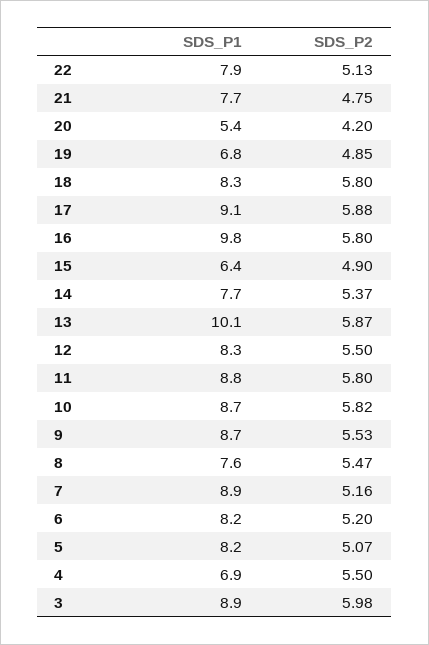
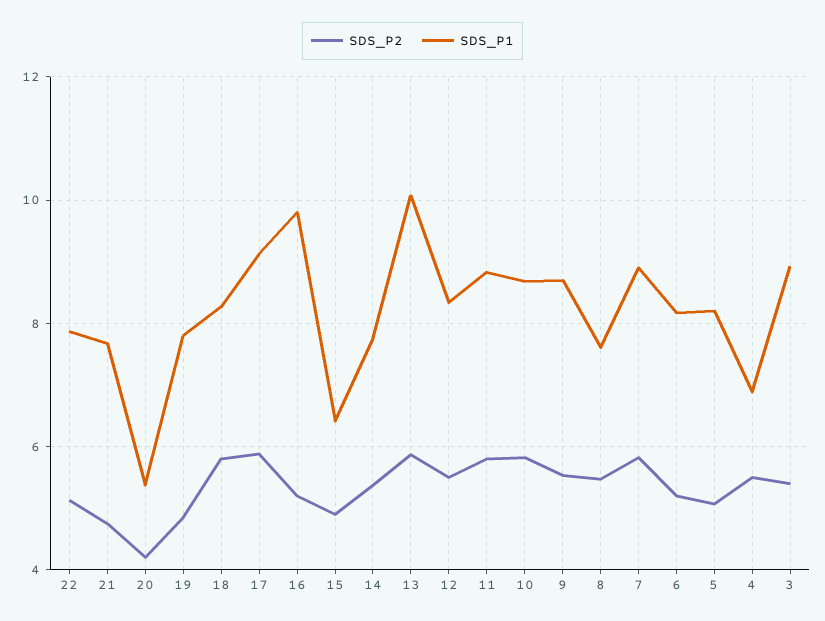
SDS_P1, 19: 6.8 -> 7.8
SDS_P2, 16: 5.8 -> 5.2
SDS_P2, 7: 5.16 -> 5.8
SDS_P2, 3: 5.98 -> 5.4

